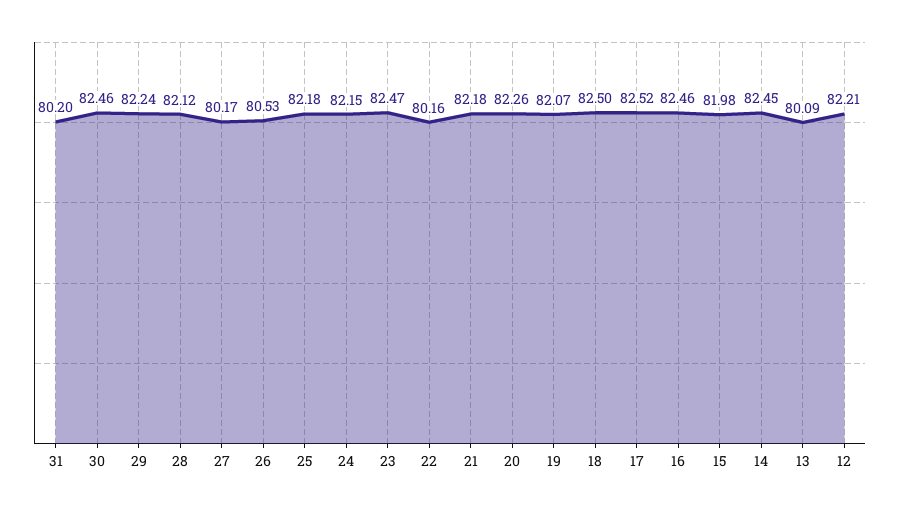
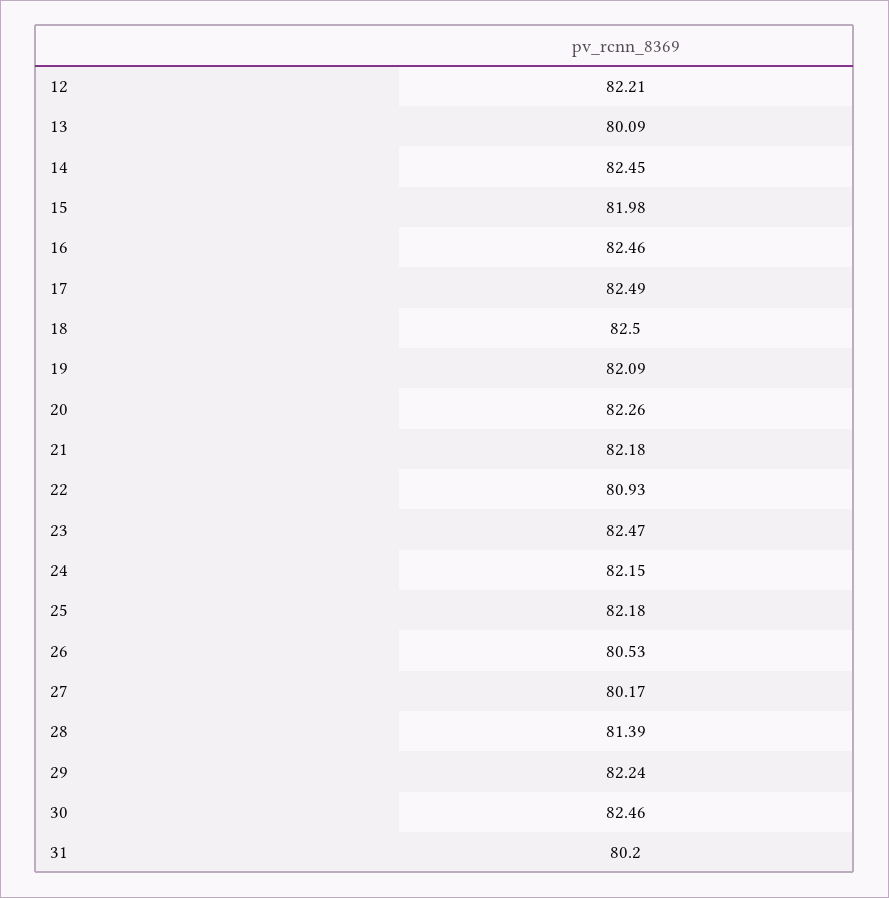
28: 82.12 -> 81.39
22: 80.16 -> 80.93
19: 82.07 -> 82.09
17: 82.52 -> 82.49

